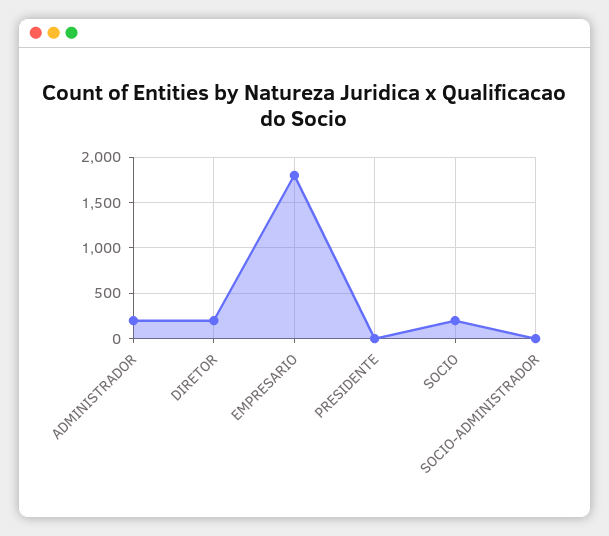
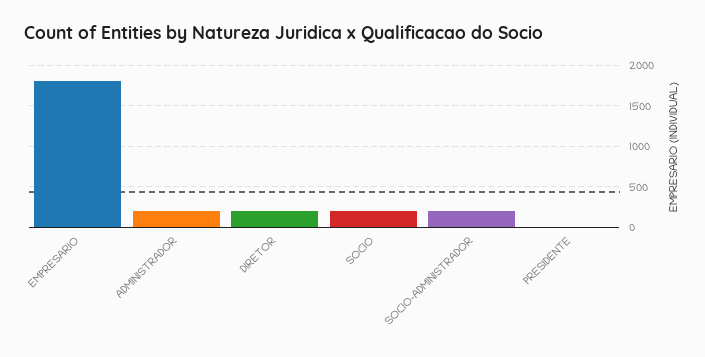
SOCIO-ADMINISTRADOR: 0 -> 200

